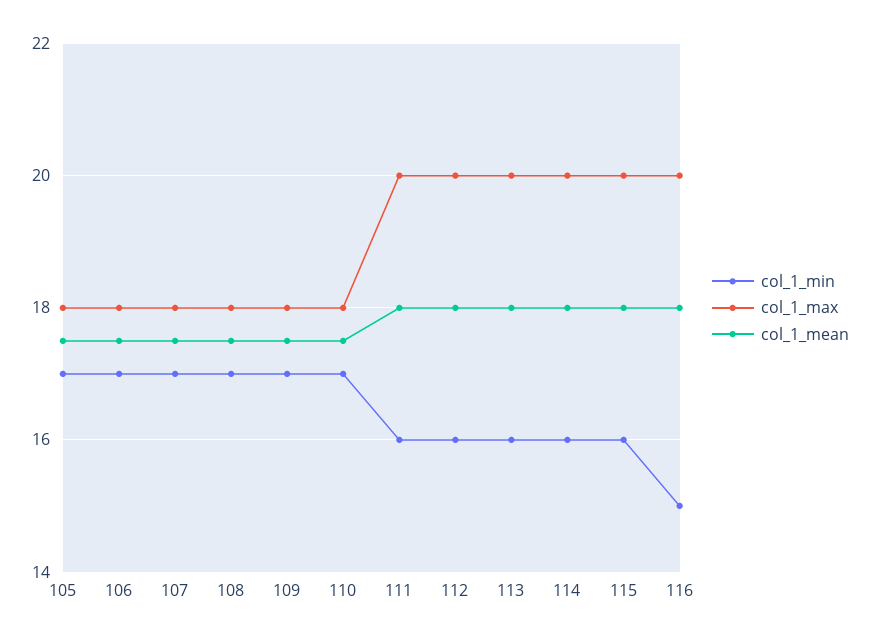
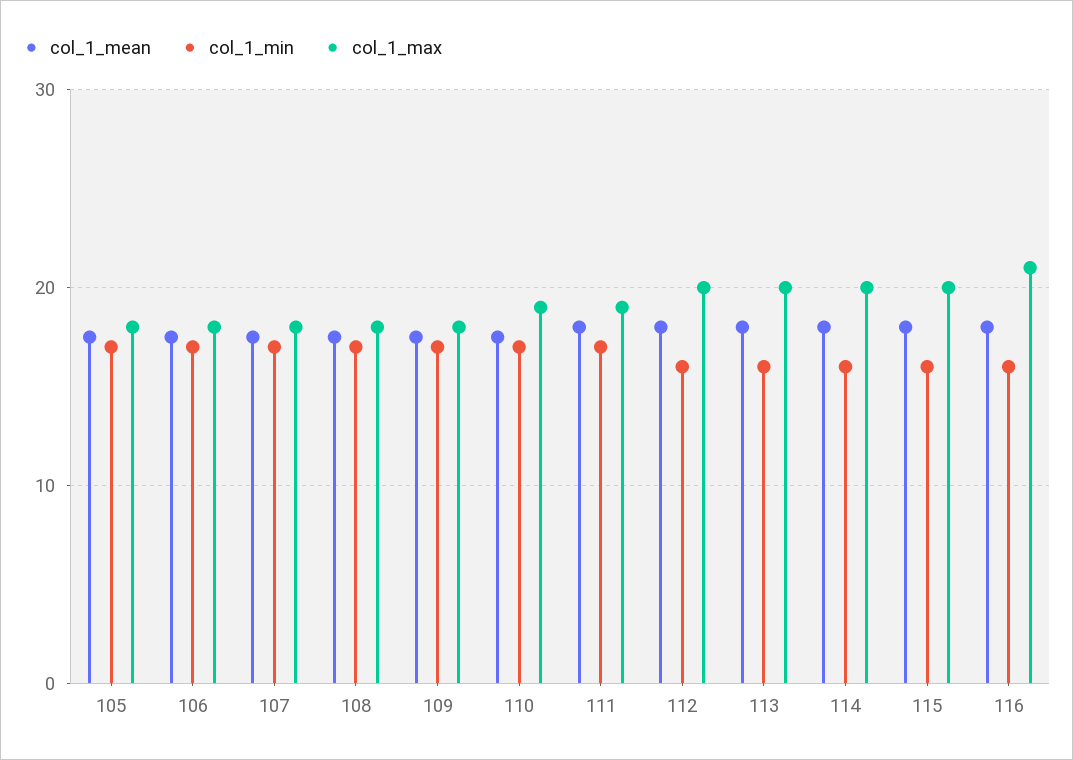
col_1_max, 110: 18 -> 19
col_1_min, 111: 16 -> 17
col_1_max, 111: 20 -> 19
col_1_min, 116: 15 -> 16
col_1_max, 116: 20 -> 21

